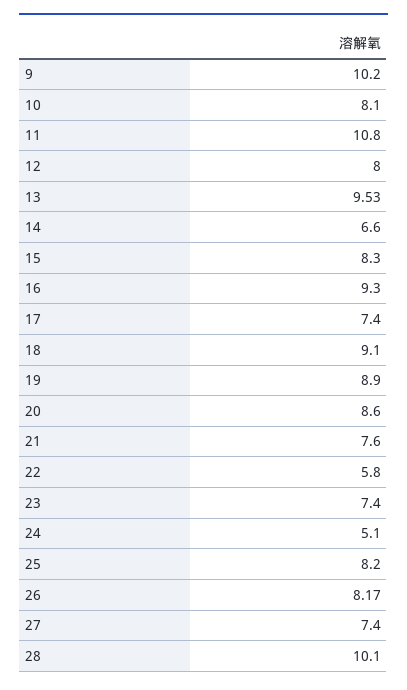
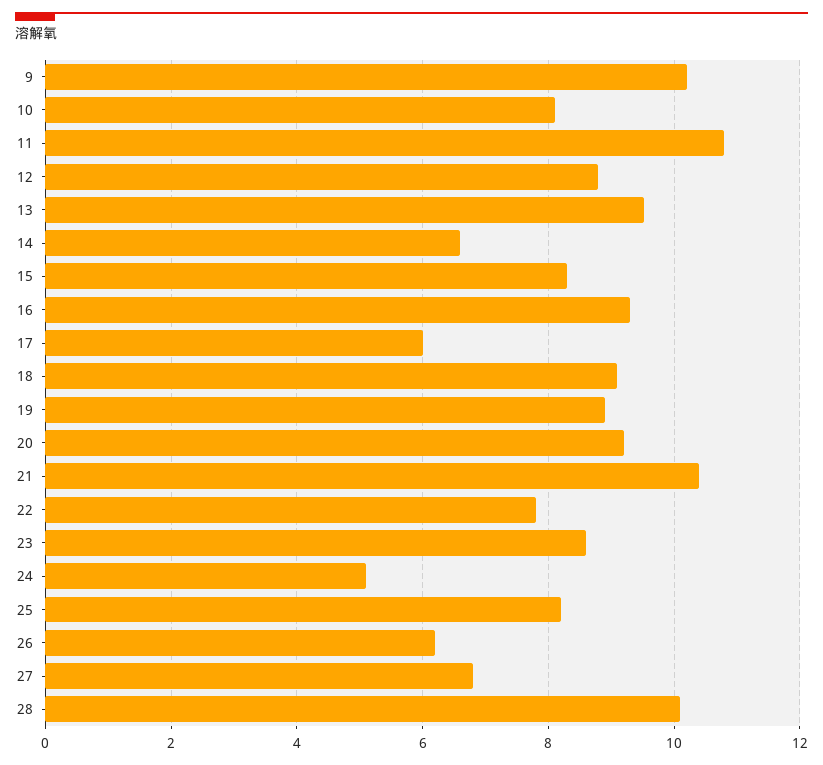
12: 8 -> 8.8
17: 7.4 -> 6
20: 8.6 -> 9.2
21: 7.6 -> 10.4
22: 5.8 -> 7.8
23: 7.4 -> 8.6
26: 8.17 -> 6.2
27: 7.4 -> 6.8

